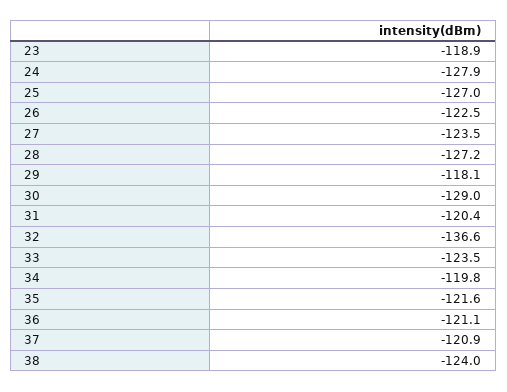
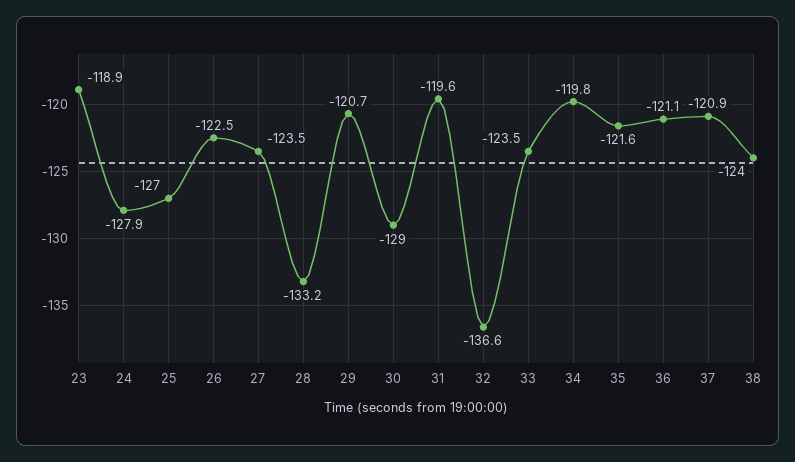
28: -127.2 -> -133.2
29: -118.1 -> -120.7
31: -120.4 -> -119.6

